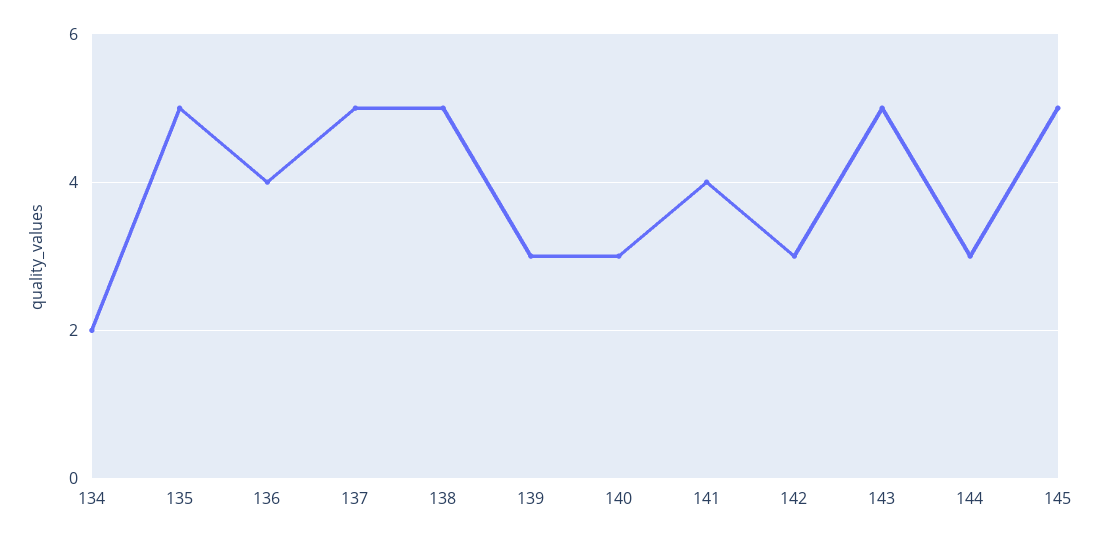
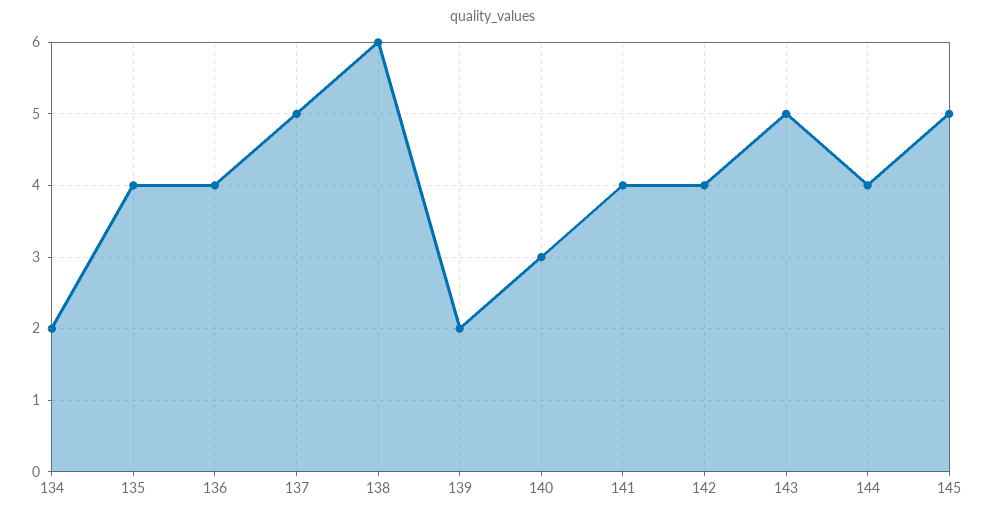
135: 5 -> 4
138: 5 -> 6
139: 3 -> 2
142: 3 -> 4
144: 3 -> 4

